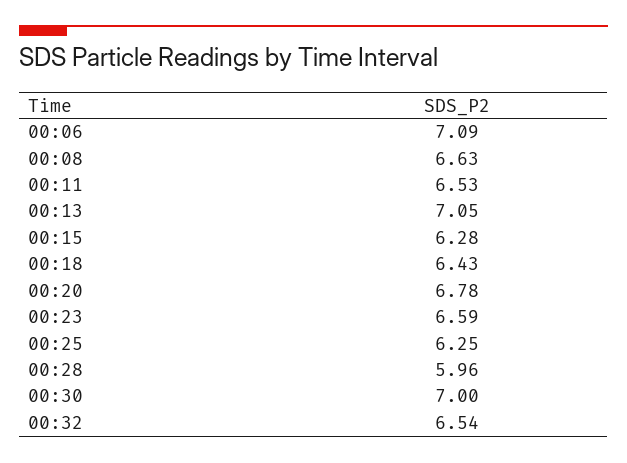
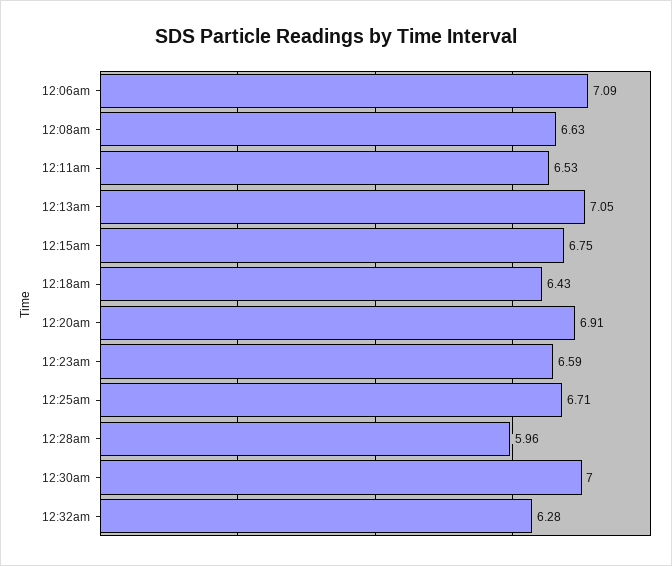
00:15: 6.28 -> 6.75
00:20: 6.78 -> 6.91
00:25: 6.25 -> 6.71
00:32: 6.54 -> 6.28

